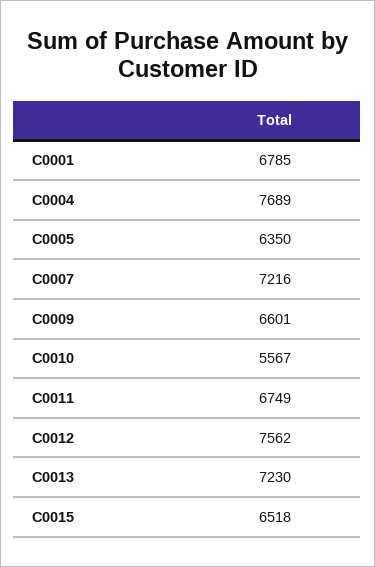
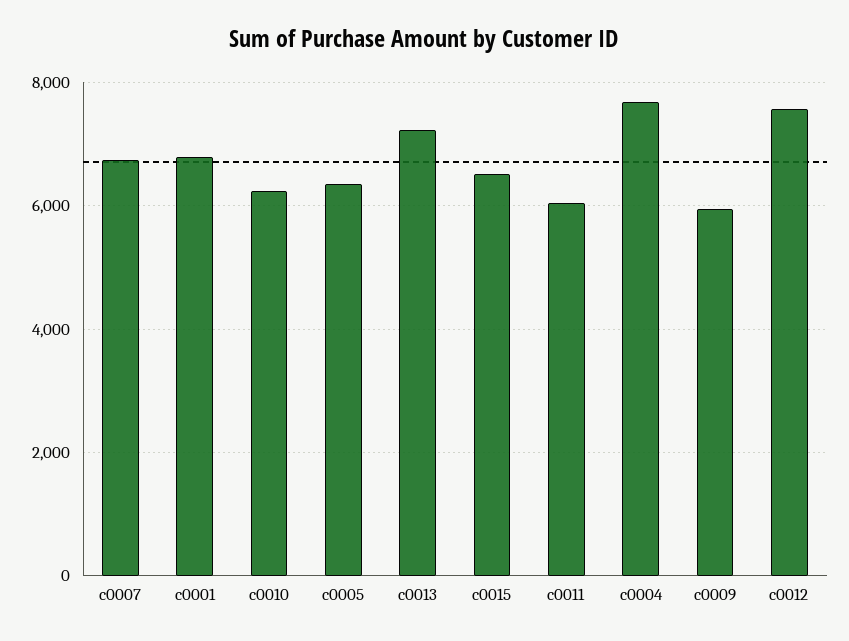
C0007: 7216 -> 6800
C0009: 6601 -> 6000
C0010: 5567 -> 6200
C0011: 6749 -> 6000

